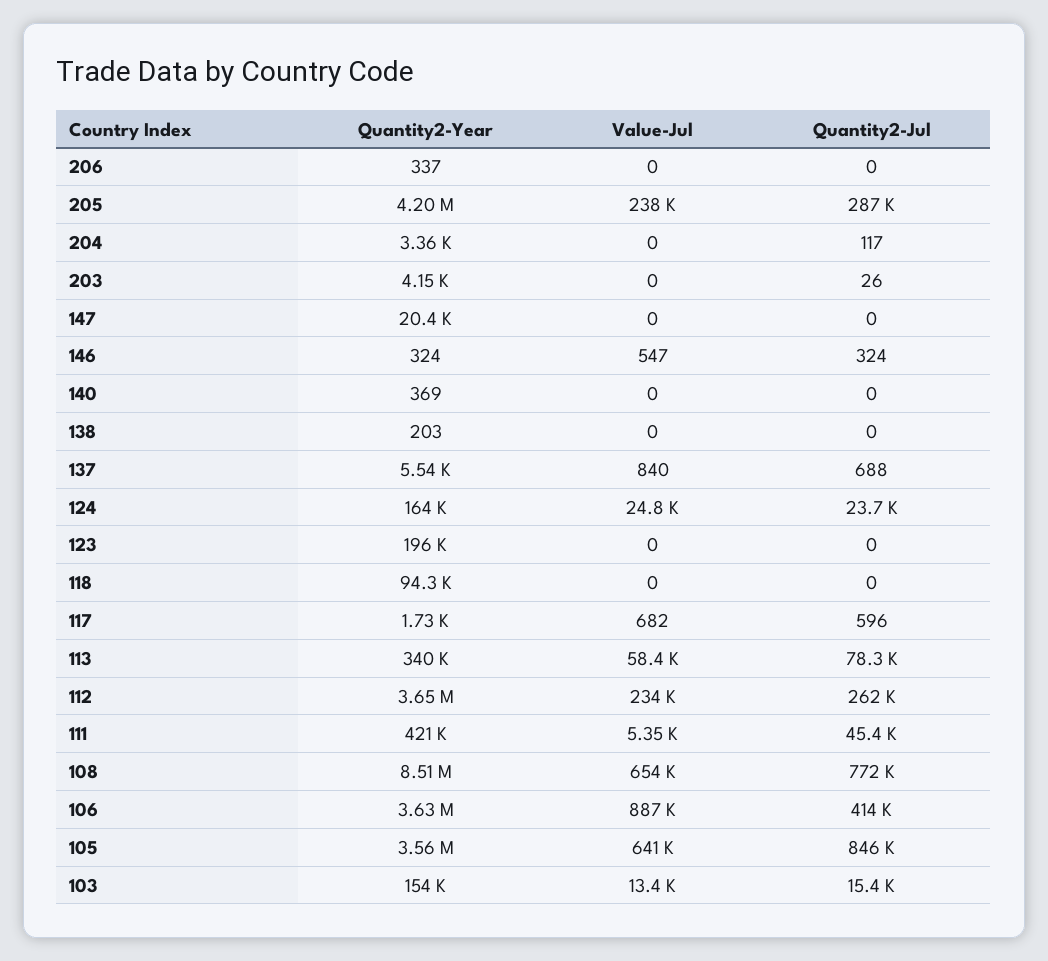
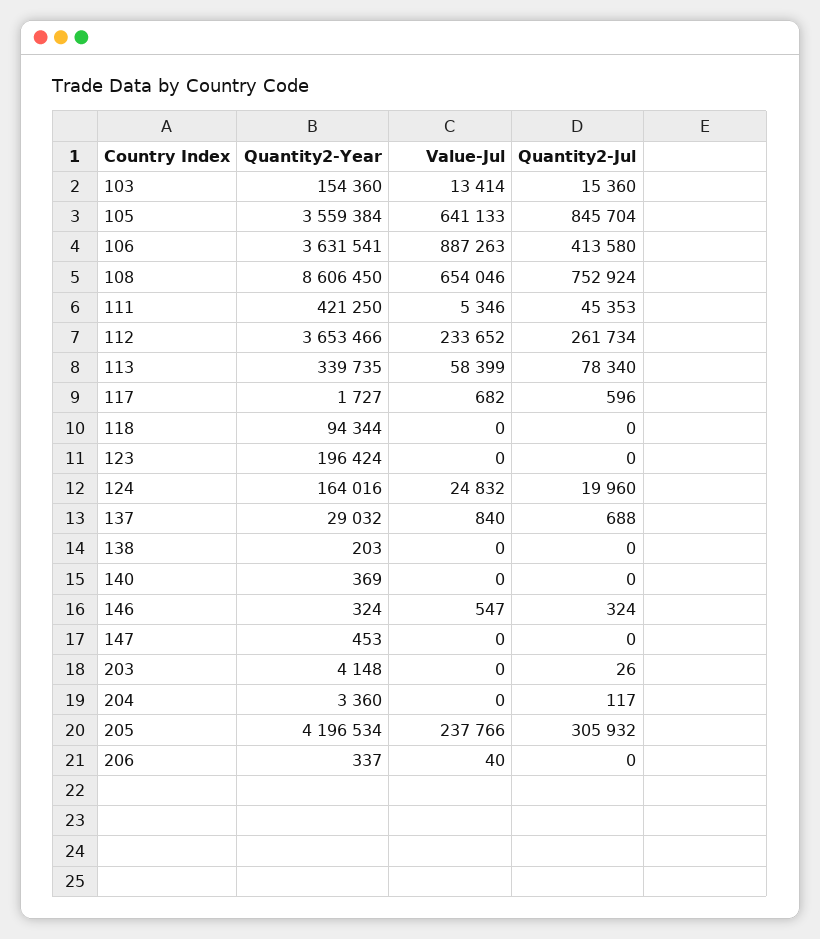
Value-Jul, 206: 0 -> 40
Quantity2-Jul, 205: 287000 -> 305932
Quantity2-Year, 147: 20400 -> 453
Quantity2-Year, 137: 5540 -> 29032
Quantity2-Jul, 124: 23700 -> 19960
Quantity2-Year, 108: 8510000 -> 8606450
Quantity2-Jul, 108: 772000 -> 752924

